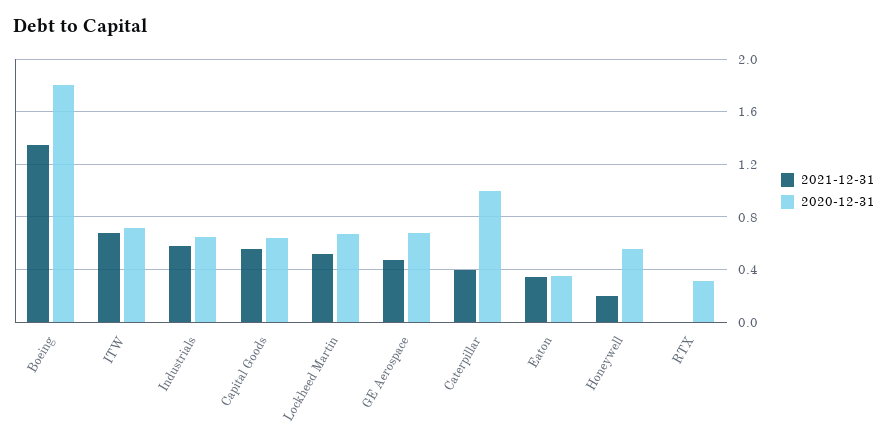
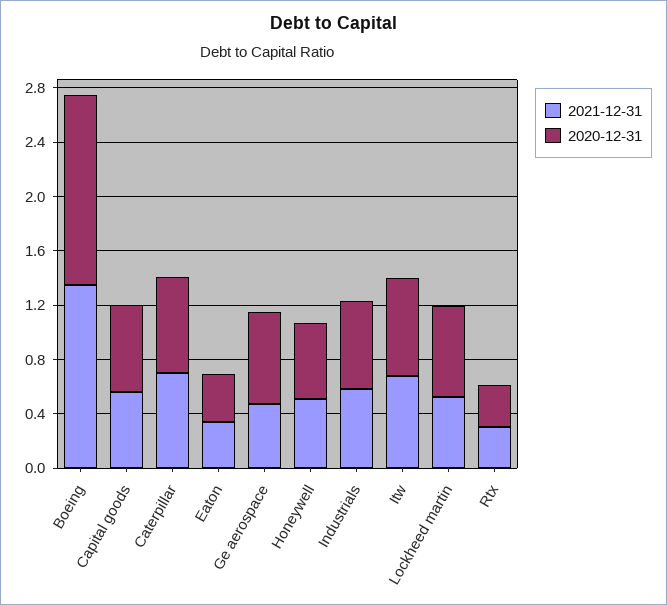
2020-12-31, Boeing: 1.8 -> 1.4
2021-12-31, Caterpillar: 0.4 -> 0.7
2020-12-31, Caterpillar: 1 -> 0.7
2021-12-31, Honeywell: 0.2 -> 0.5
2021-12-31, RTX: 0 -> 0.3

